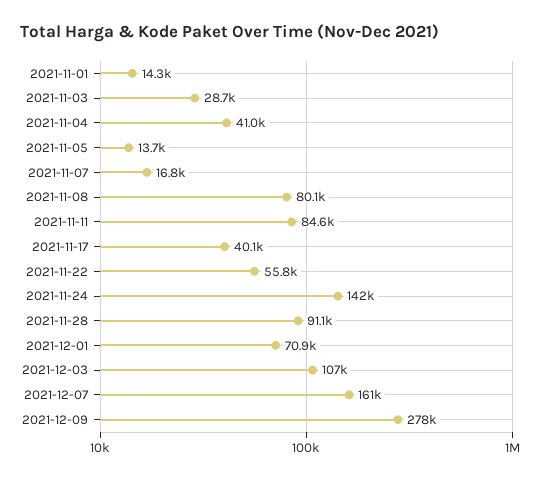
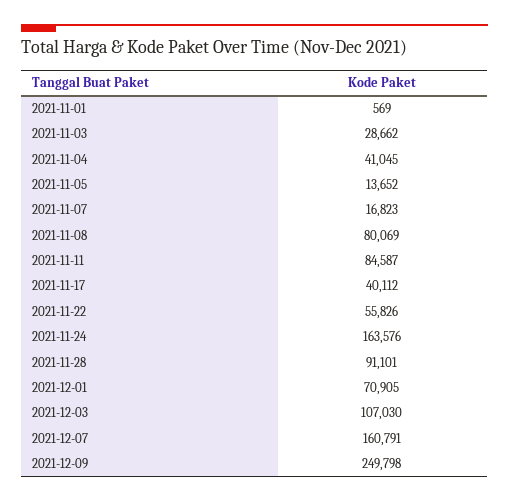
2021-11-01: 14300 -> 569
2021-11-24: 142000 -> 163576
2021-12-09: 278000 -> 249798

